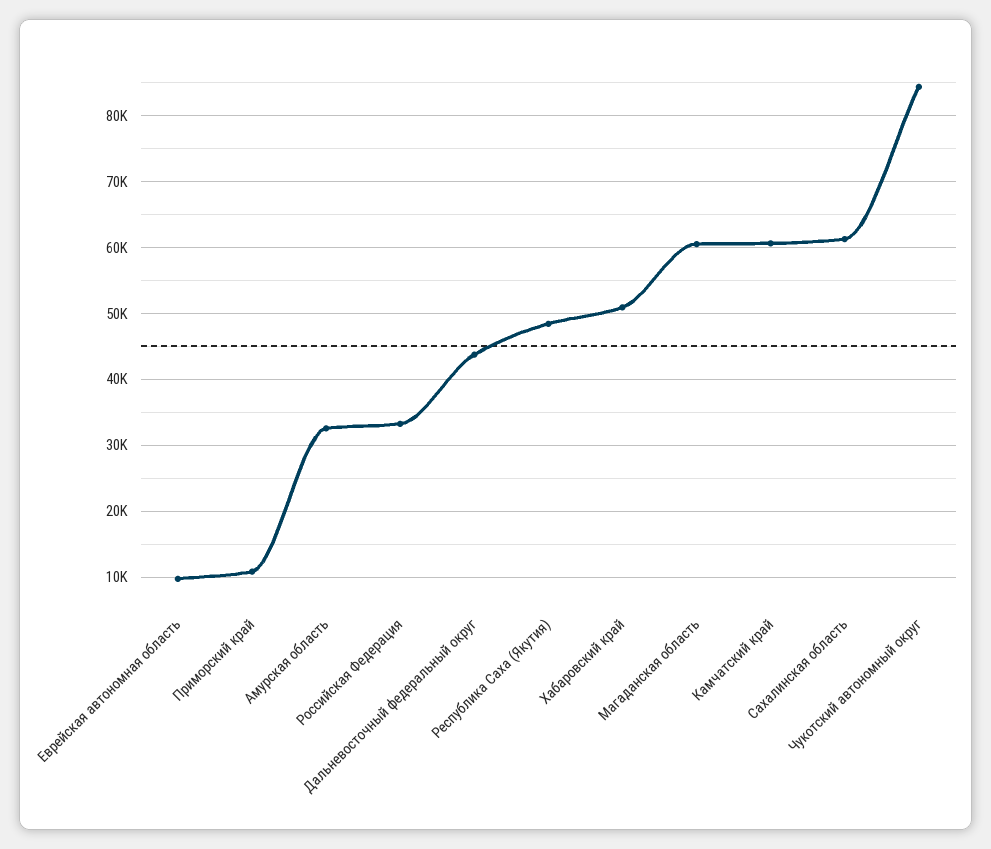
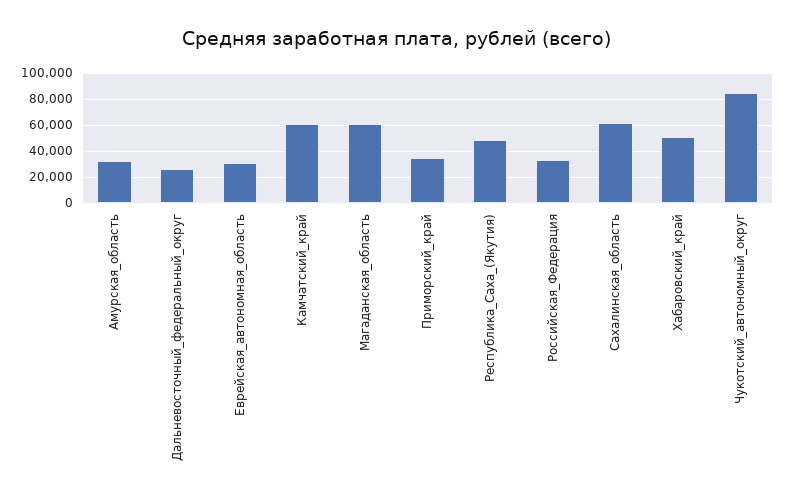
Еврейская автономная область: 10000 -> 30000
Приморский край: 11000 -> 35000
Дальневосточный федеральный округ: 44000 -> 25000

